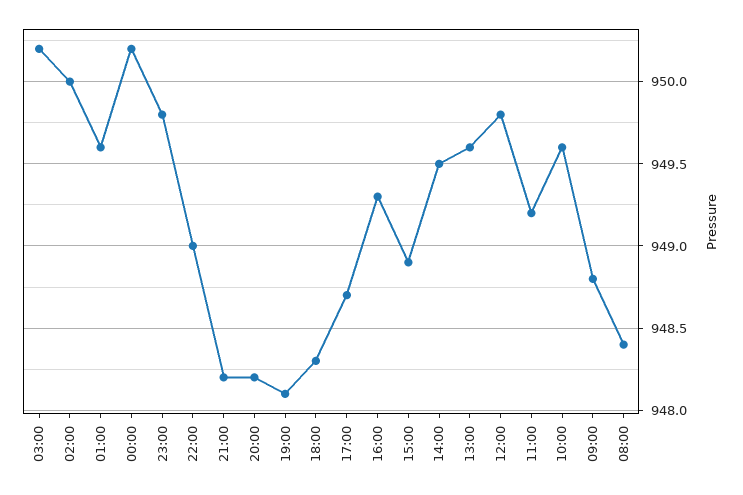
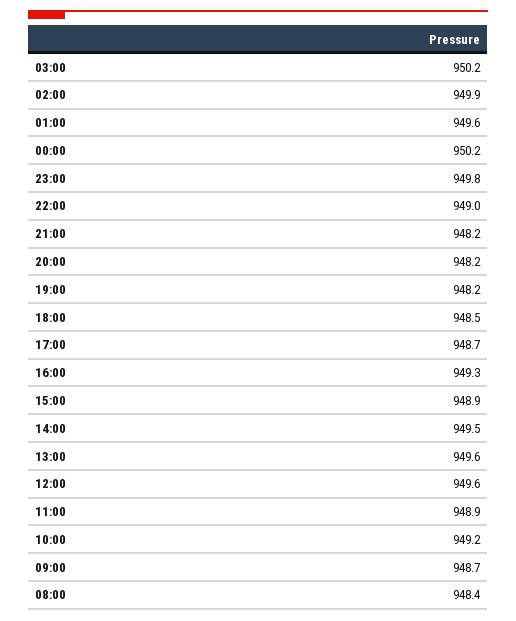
02:00: 950 -> 949.9
19:00: 948.1 -> 948.2
18:00: 948.3 -> 948.5
12:00: 949.8 -> 949.6
11:00: 949.2 -> 948.9
10:00: 949.6 -> 949.2
09:00: 948.8 -> 948.7

